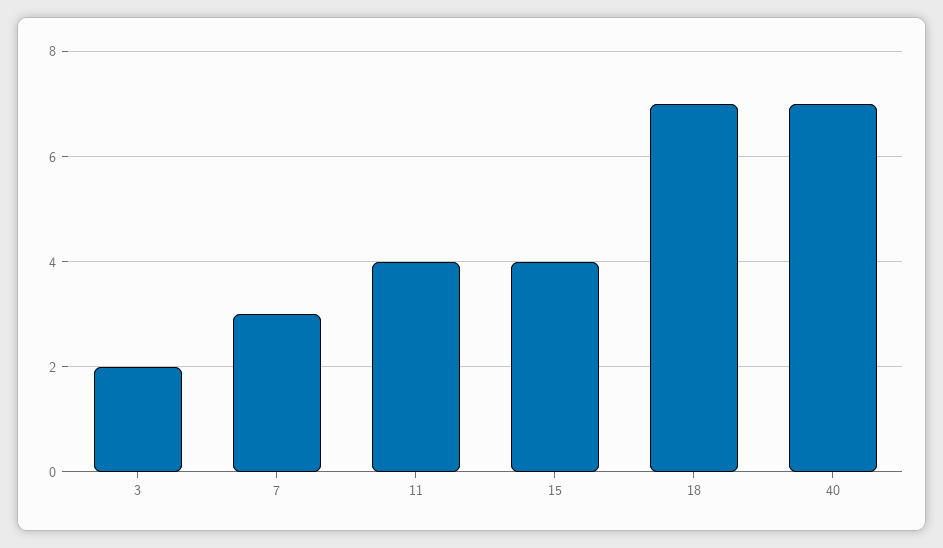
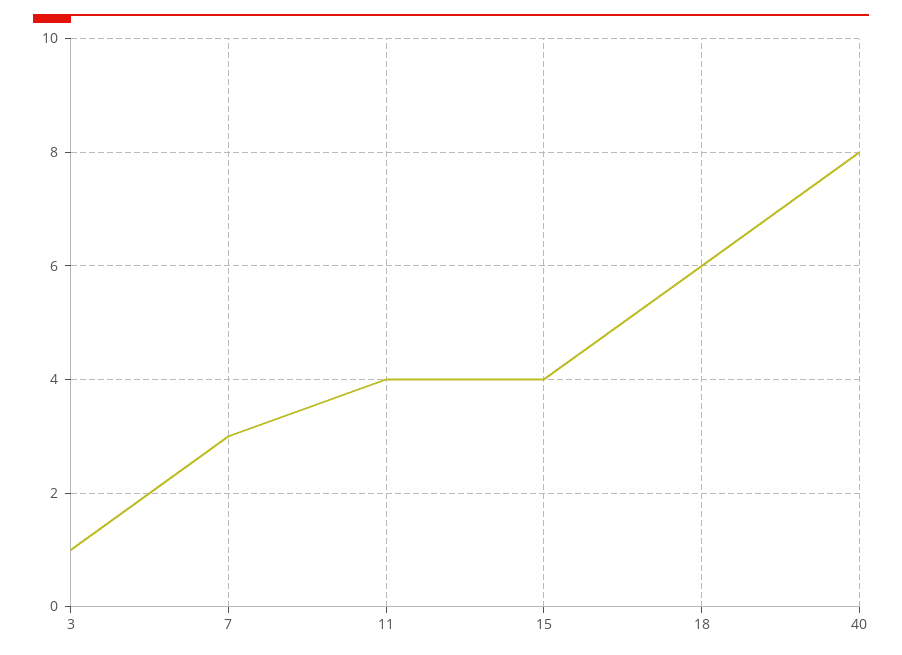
3: 2 -> 1
18: 7 -> 6
40: 7 -> 8

